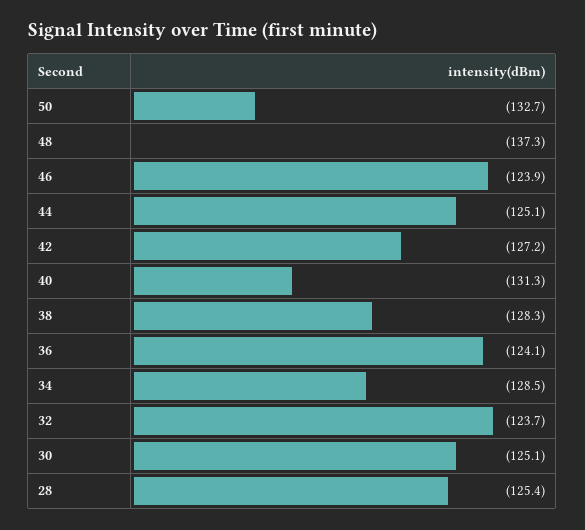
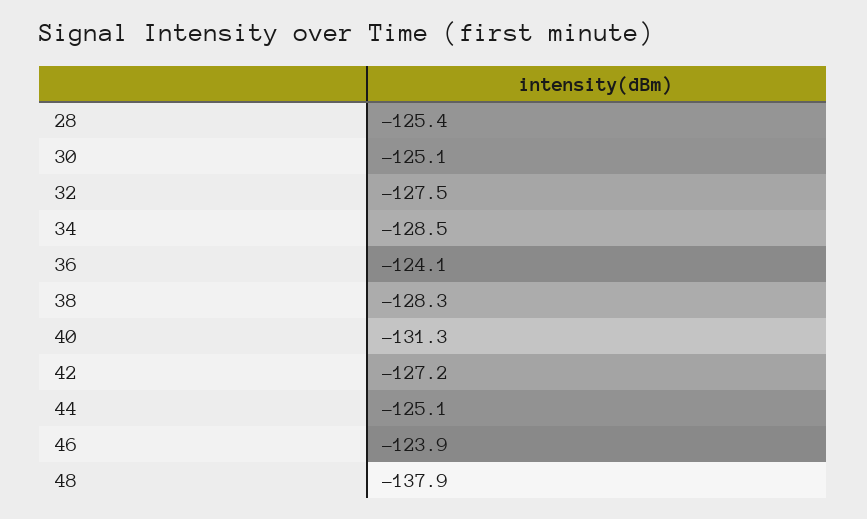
50: -132.7 -> none
48: -137.3 -> -137.9
32: -123.7 -> -127.5

